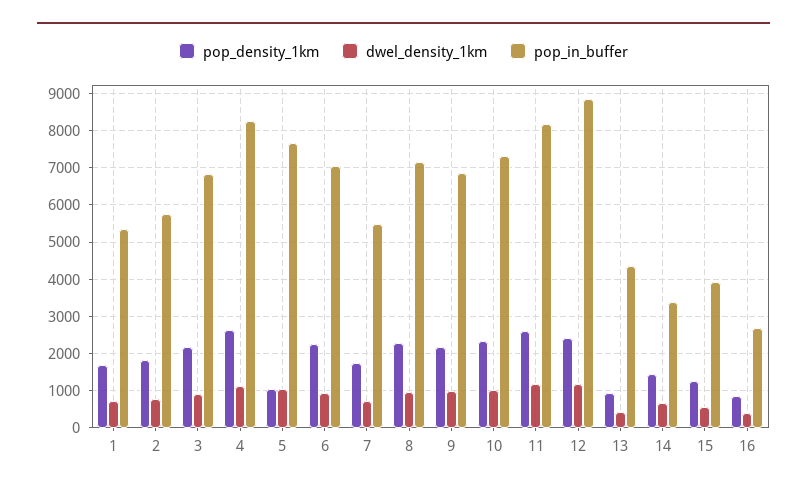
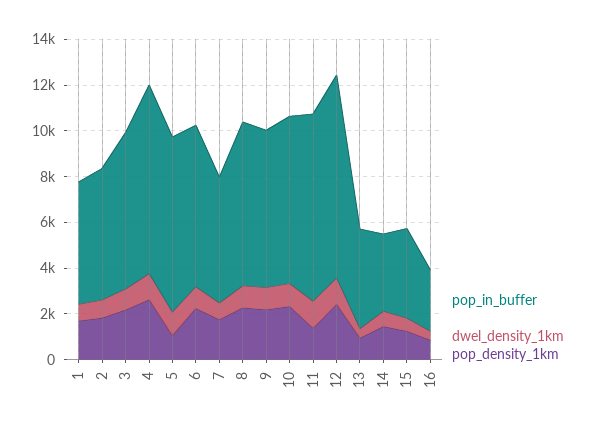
pop_density_1km, 11: 2600 -> 1500

